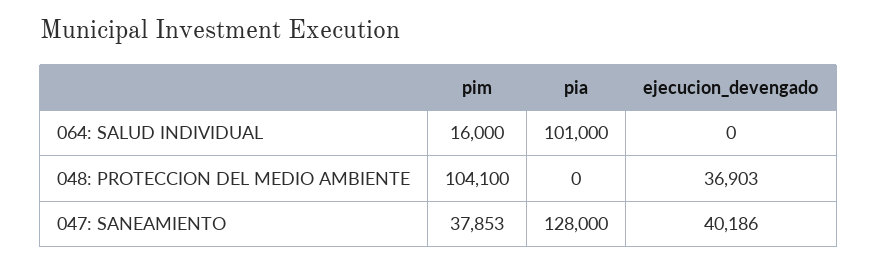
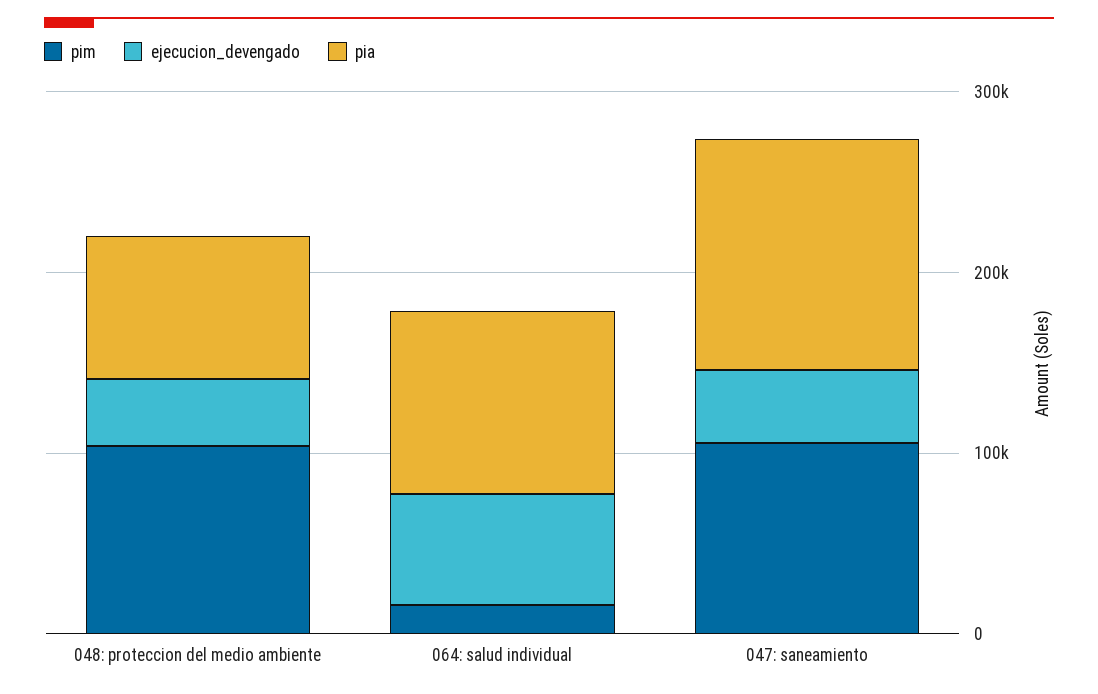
ejecucion_devengado, 064: SALUD INDIVIDUAL: 0 -> 60000
pia, 048: PROTECCION DEL MEDIO AMBIENTE: 0 -> 80000
pim, 047: SANEAMIENTO: 37853 -> 100000

